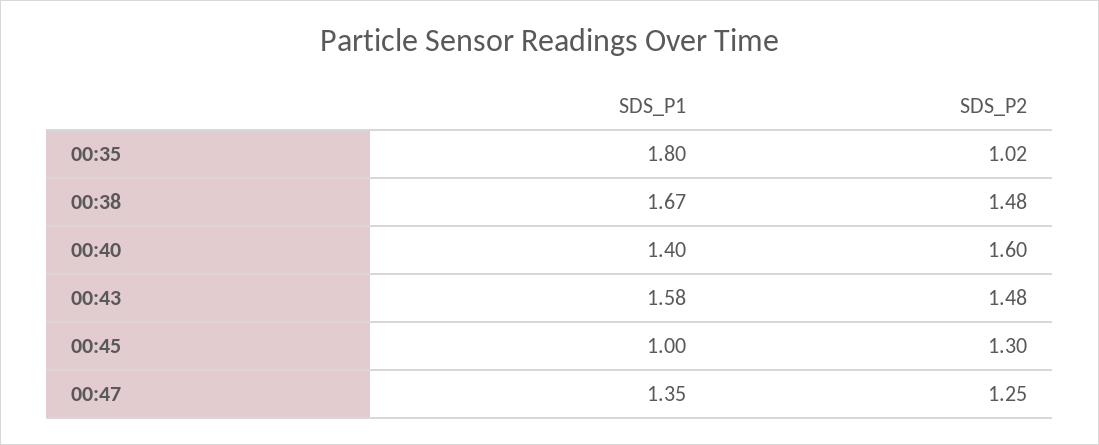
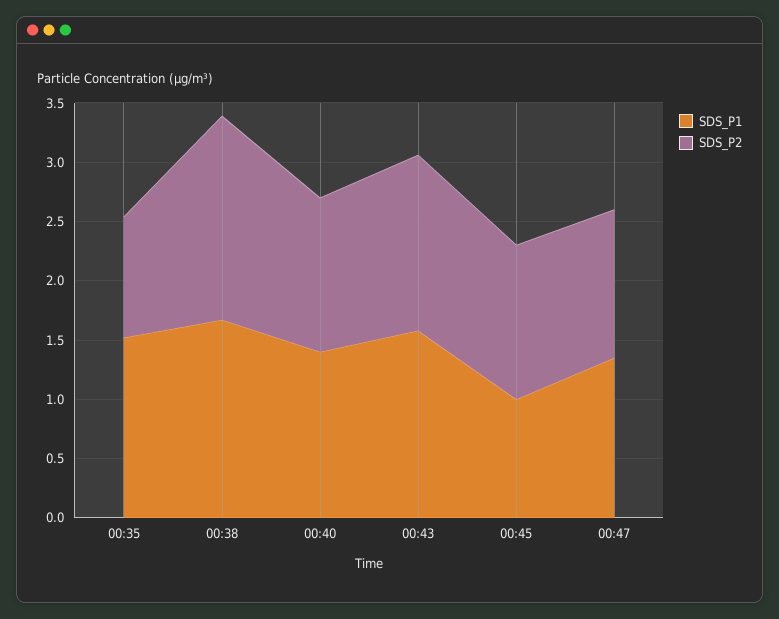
SDS_P1, 00:35: 1.8 -> 1.5
SDS_P2, 00:38: 1.48 -> 1.7
SDS_P2, 00:40: 1.6 -> 1.3

